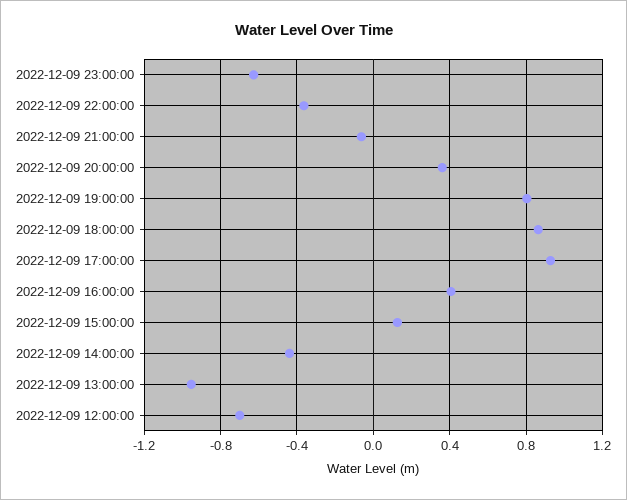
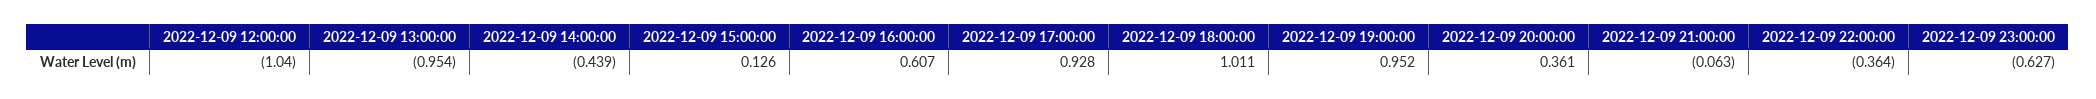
2022-12-09 19:00:00: 0.8 -> 0.952
2022-12-09 18:00:00: 0.85 -> 1.011
2022-12-09 16:00:00: 0.4 -> 0.607
2022-12-09 12:00:00: -0.7 -> -1.04

